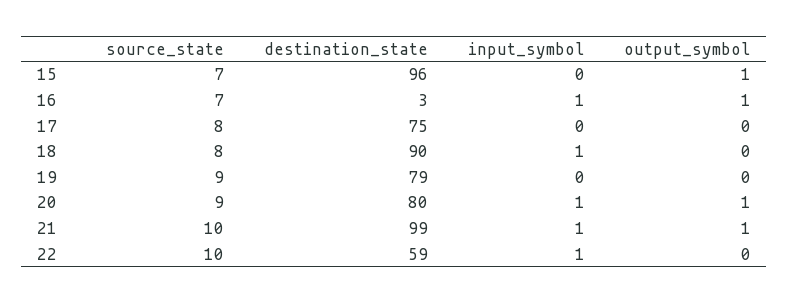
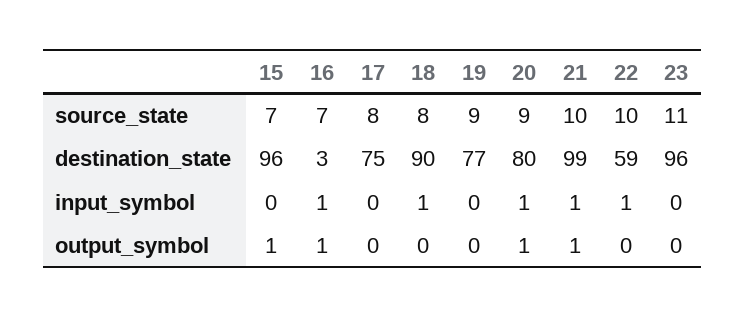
destination_state, 19: 79 -> 77
source_state, 23: none -> 11
destination_state, 23: none -> 96
input_symbol, 23: none -> 0
output_symbol, 23: none -> 0

